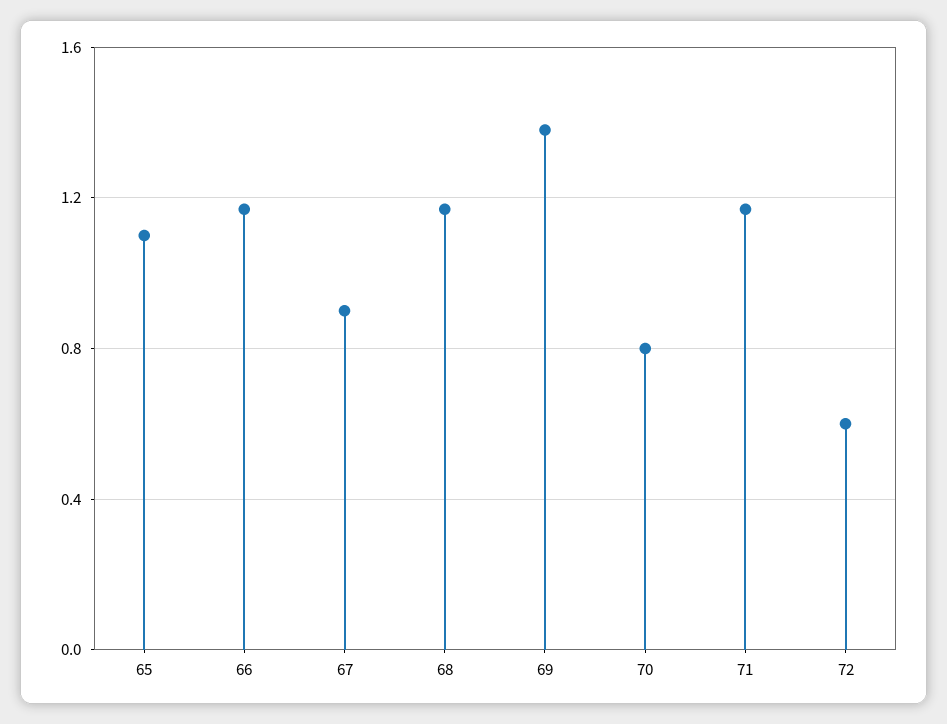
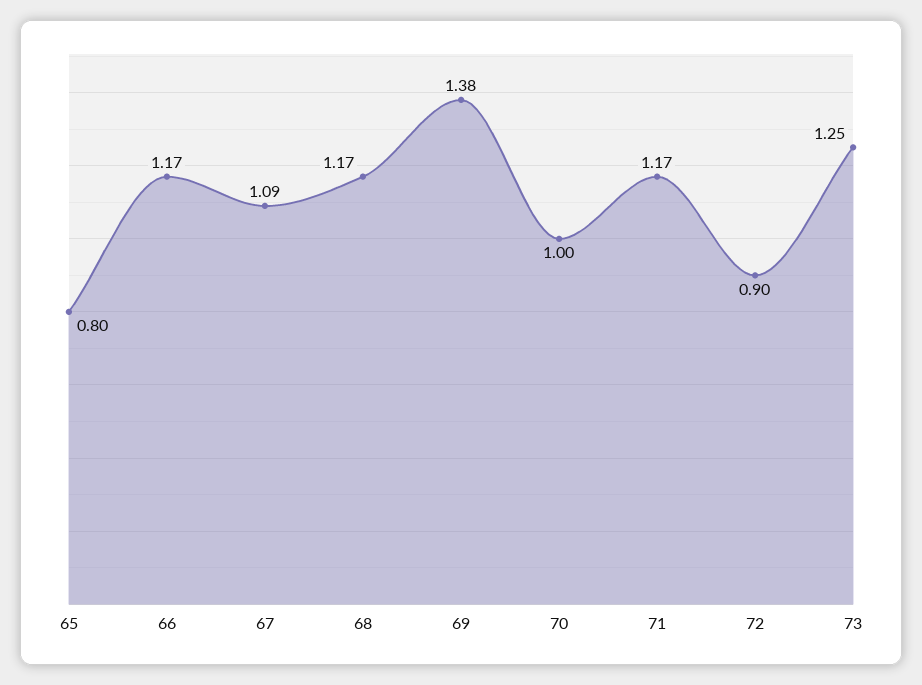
65: 1.1 -> 0.8
67: 0.9 -> 1.09
70: 0.8 -> 1
72: 0.6 -> 0.9
73: none -> 1.25

